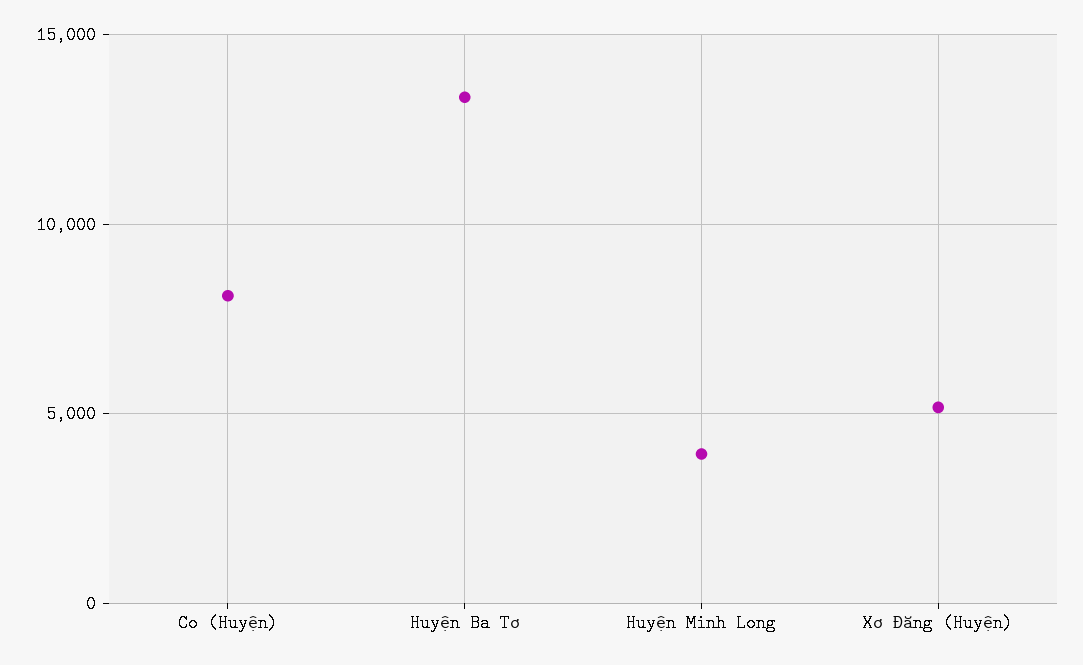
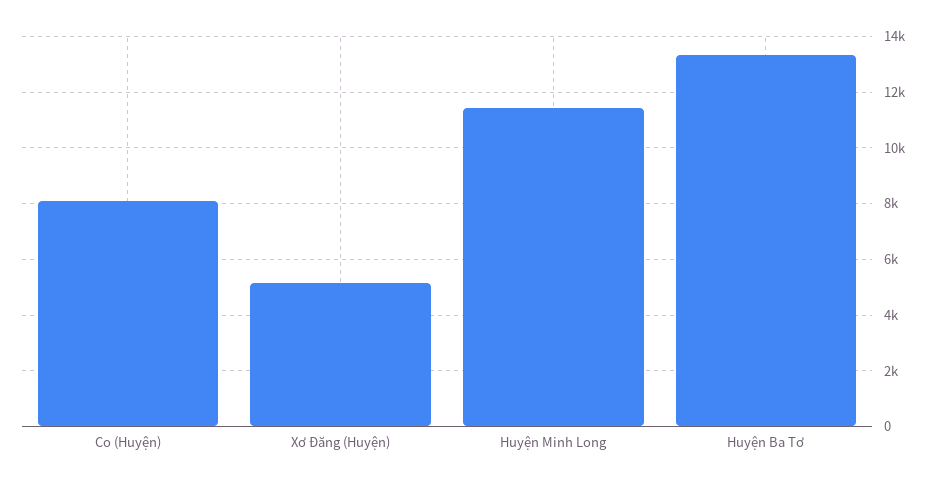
Huyện Minh Long: 4000 -> 11500

